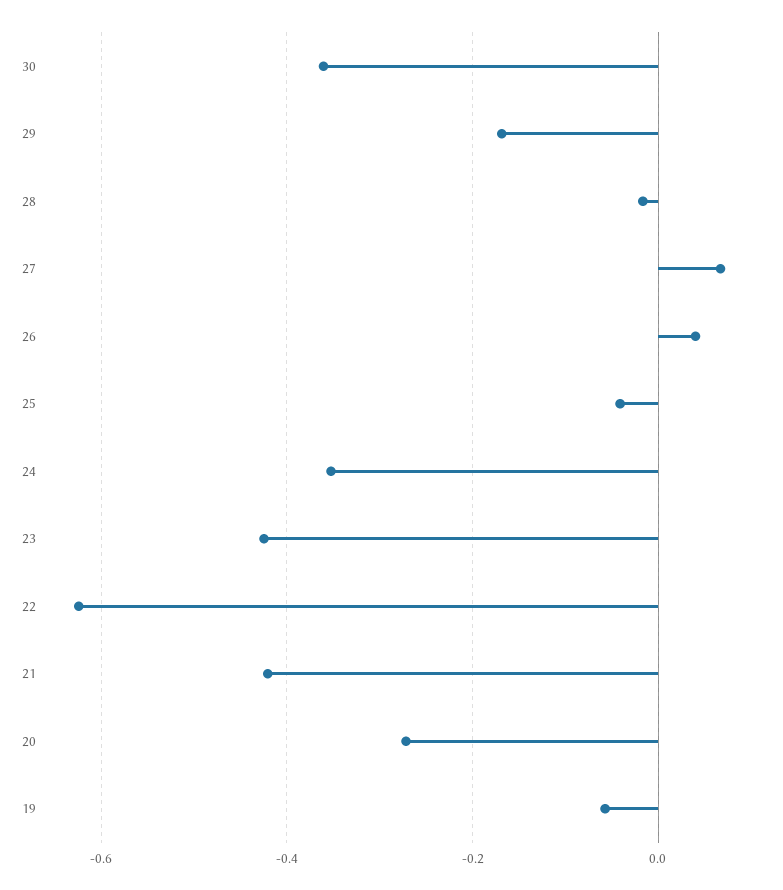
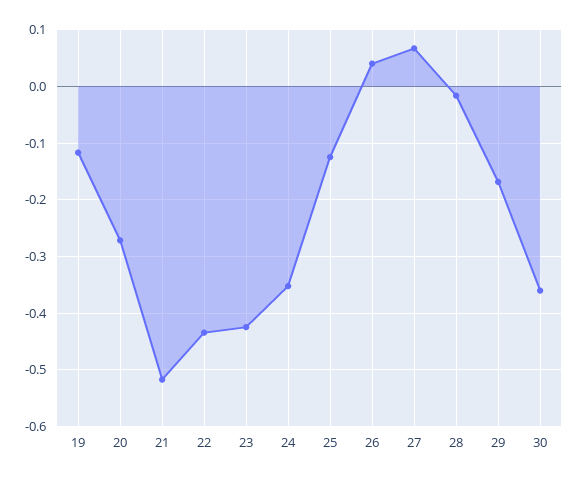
25: -0.04 -> -0.12
22: -0.62 -> -0.44
21: -0.42 -> -0.52
19: -0.06 -> -0.12

